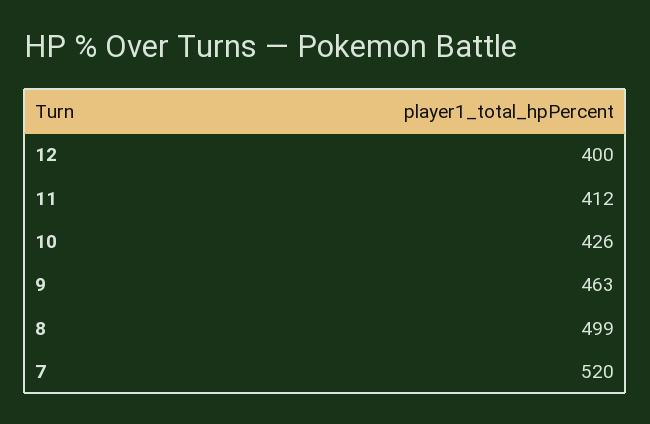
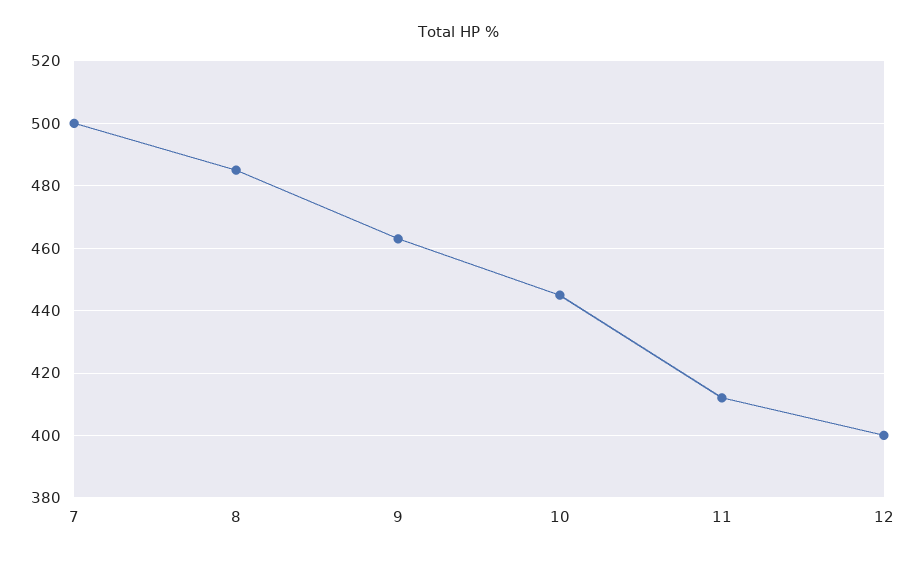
10: 426 -> 445
8: 499 -> 485
7: 520 -> 500

